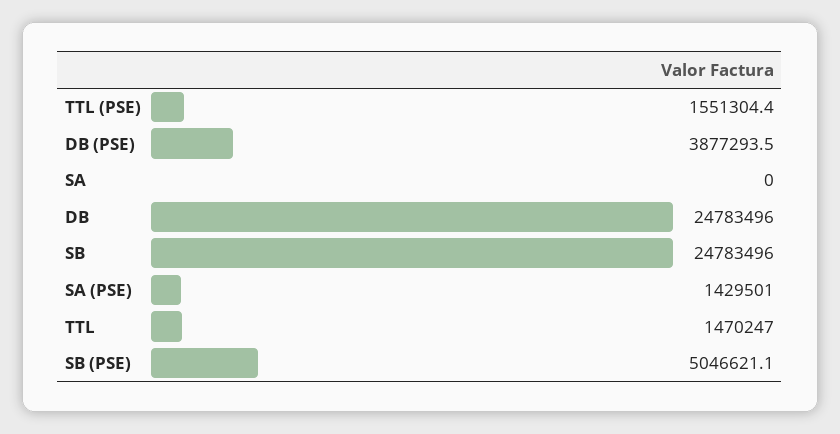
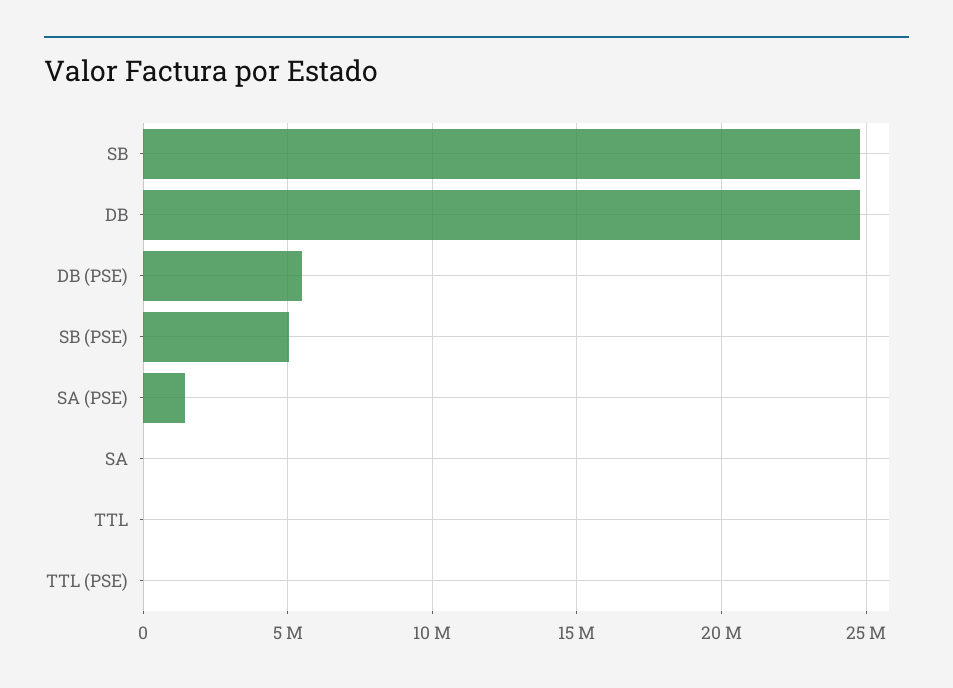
TTL (PSE): 1551304.4 -> 0
DB (PSE): 3877293.5 -> 5500000
TTL: 1470247 -> 0

